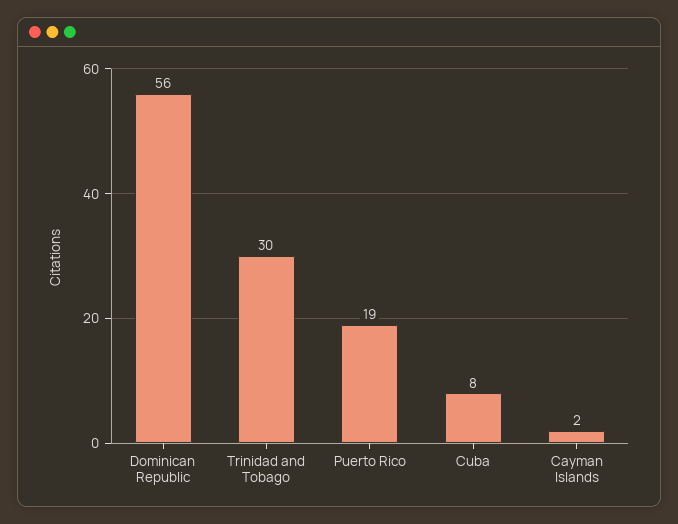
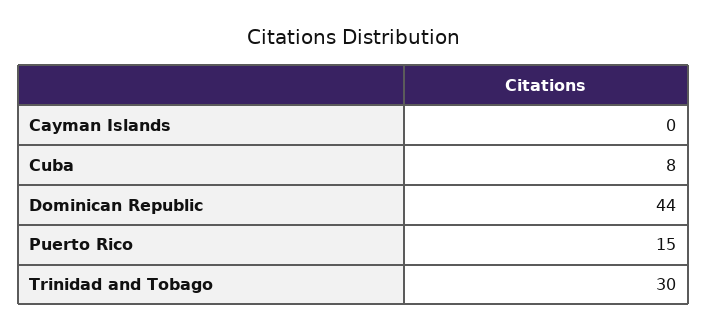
Dominican Republic: 56 -> 44
Puerto Rico: 19 -> 15
Cayman Islands: 2 -> 0

